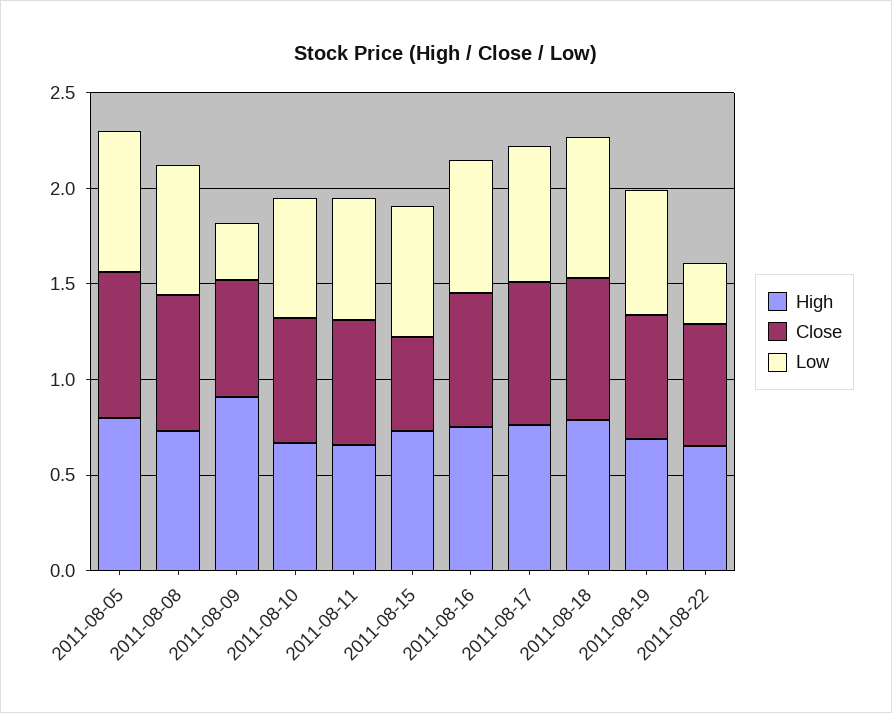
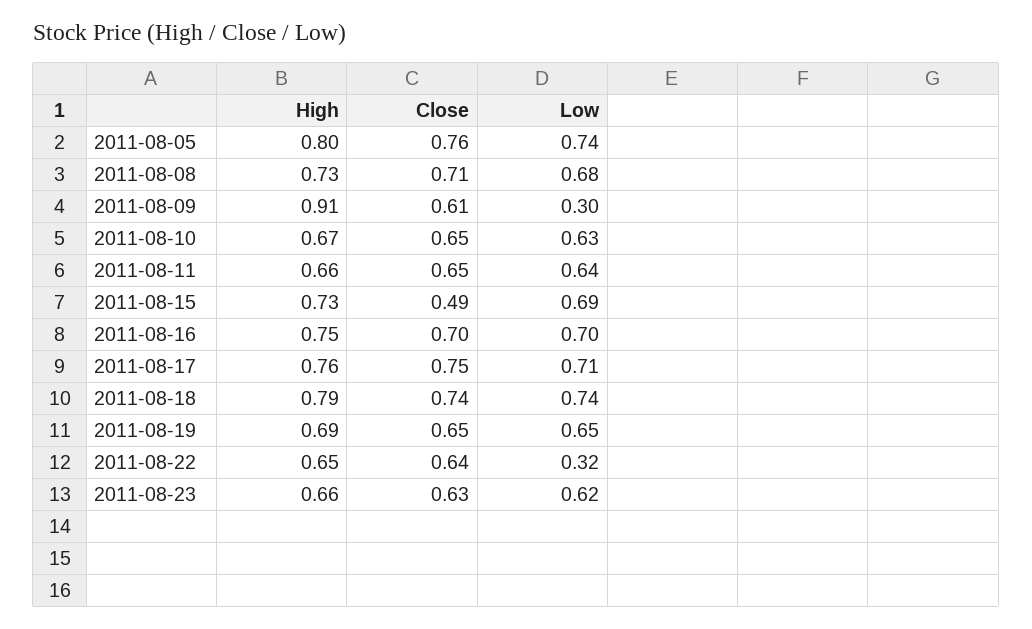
High, 2011-08-23: none -> 0.66
Close, 2011-08-23: none -> 0.63
Low, 2011-08-23: none -> 0.62

